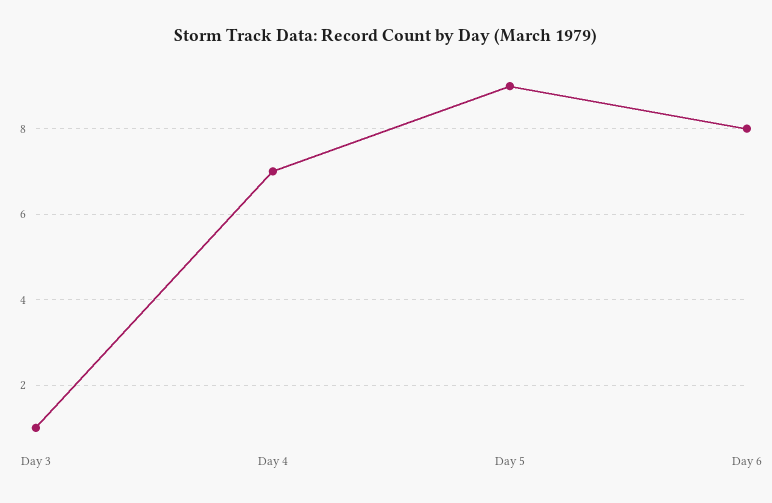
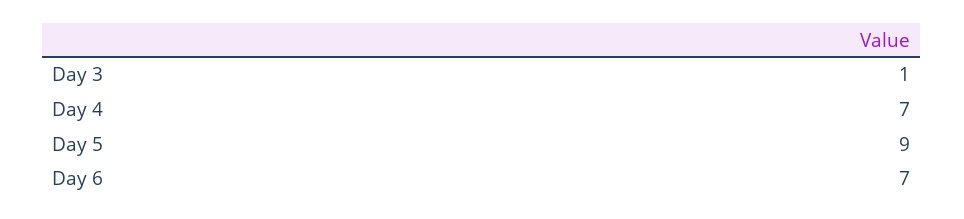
Day 6: 8 -> 7

